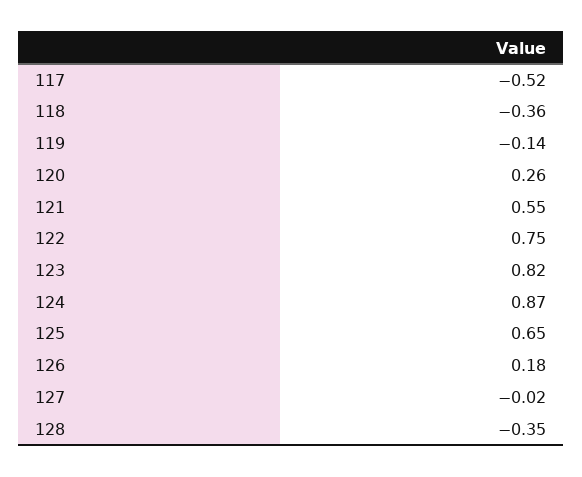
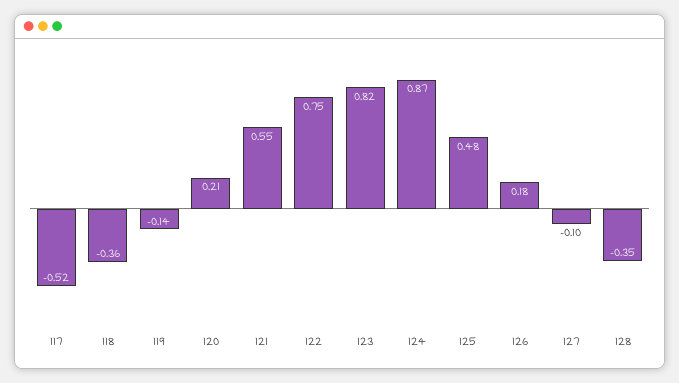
120: 0.26 -> 0.21
125: 0.65 -> 0.48
127: -0.02 -> -0.1

